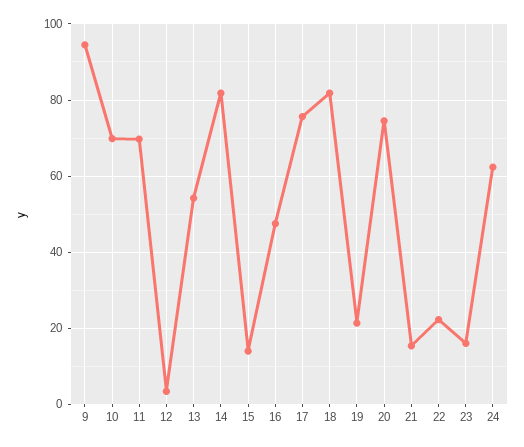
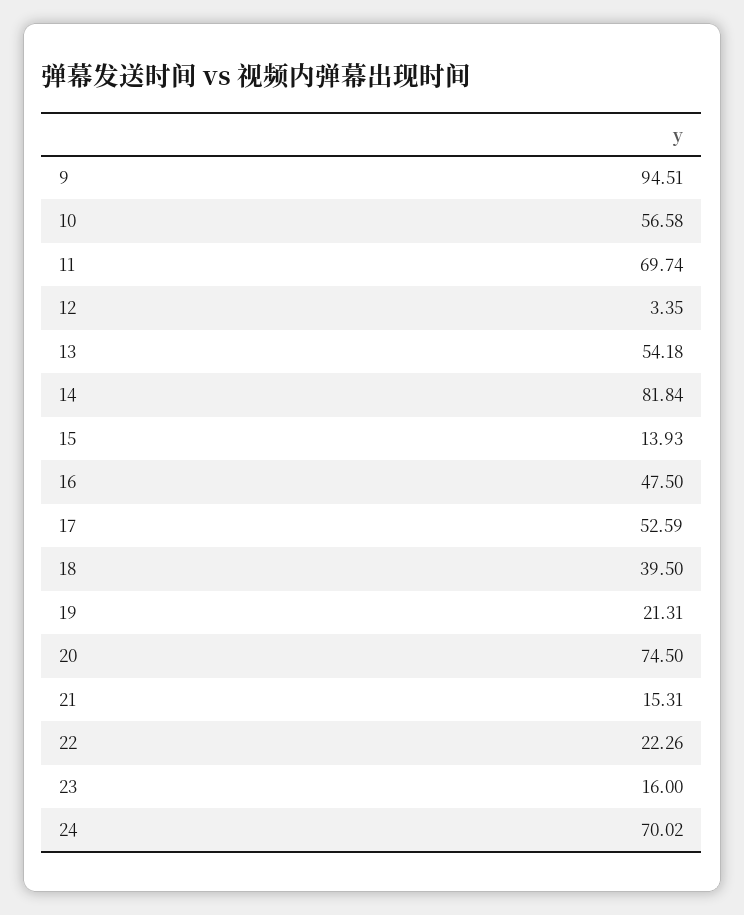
10: 70 -> 56.58
17: 76 -> 52.59
18: 82 -> 39.5
24: 62 -> 70.02

